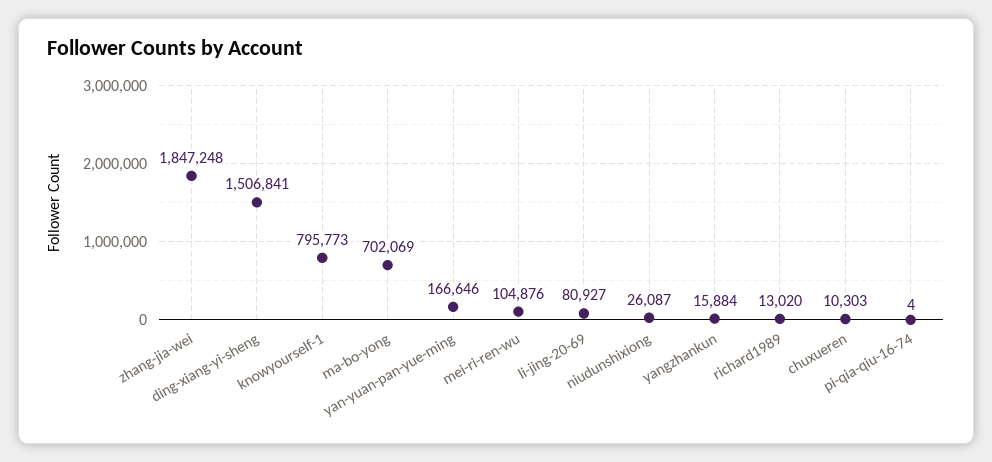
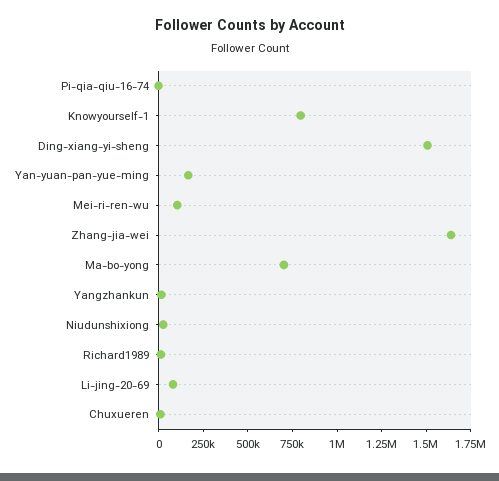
zhang-jia-wei: 1847248 -> 1650000

